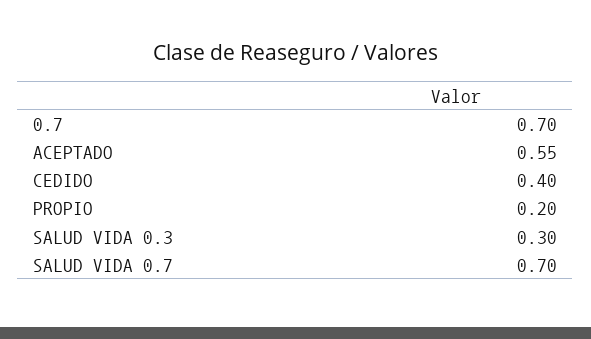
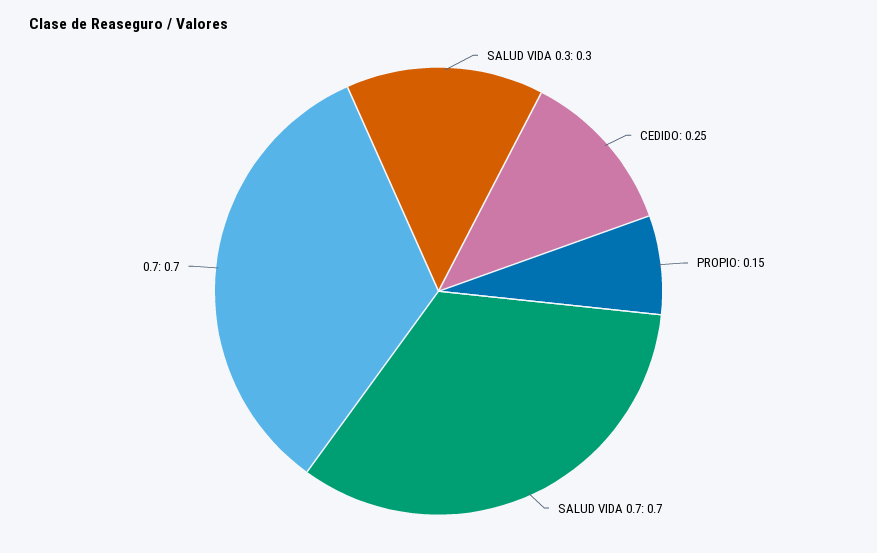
ACEPTADO: 0.55 -> none
CEDIDO: 0.4 -> 0.25
PROPIO: 0.2 -> 0.15

